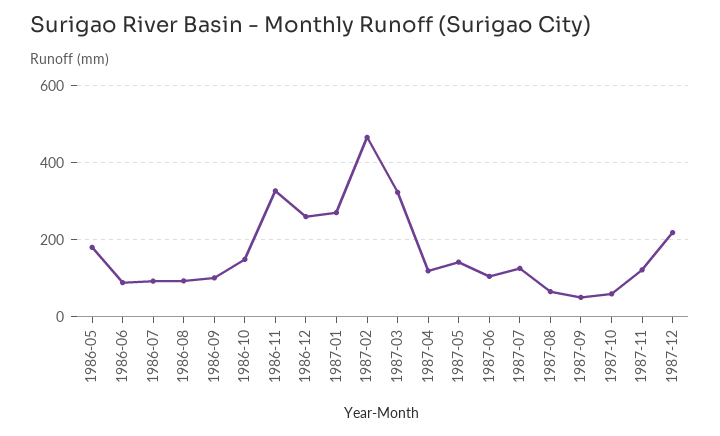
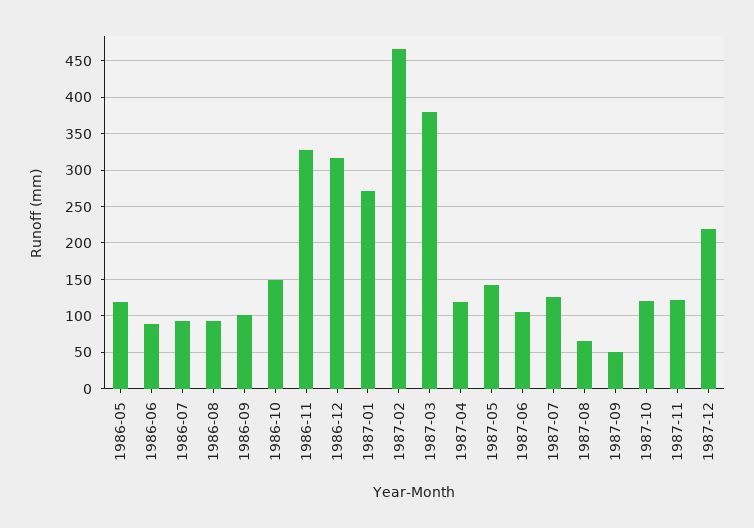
1986-05: 180 -> 120
1986-12: 260 -> 320
1987-03: 320 -> 380
1987-10: 60 -> 120

